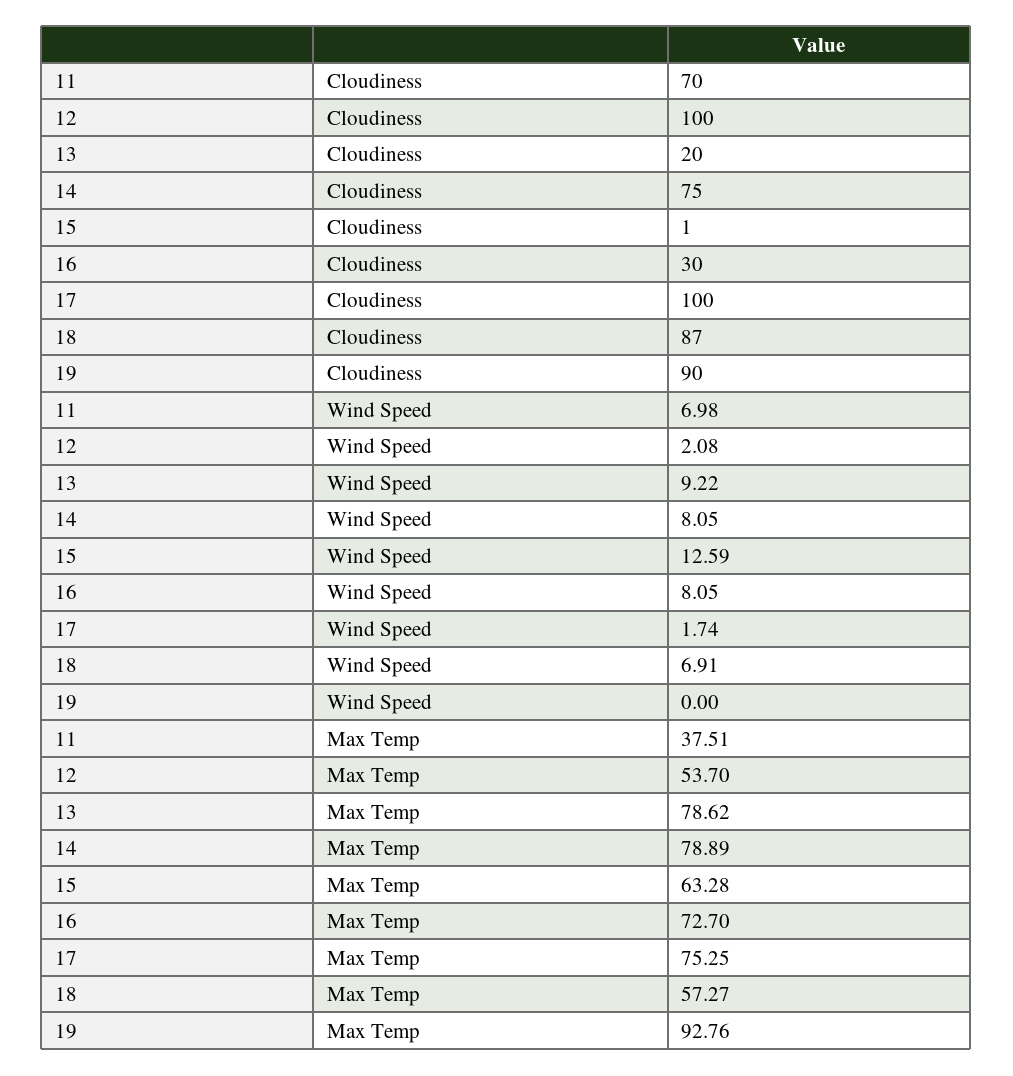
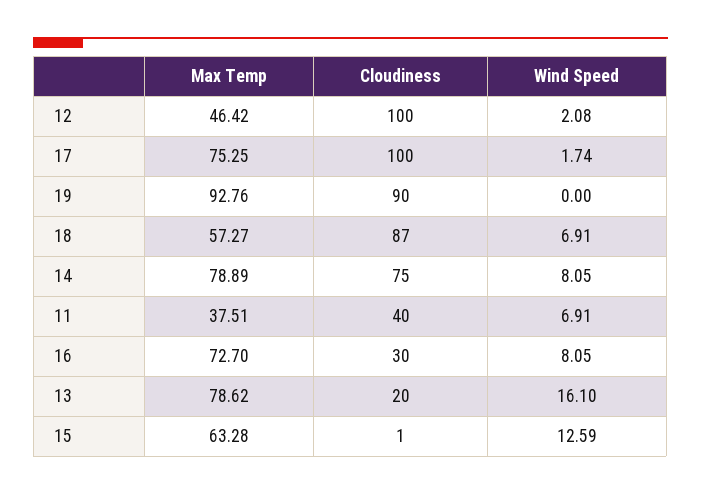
11, Cloudiness: 70 -> 40
11, Wind Speed: 6.98 -> 6.91
13, Wind Speed: 9.22 -> 16.1
12, Max Temp: 53.7 -> 46.42

